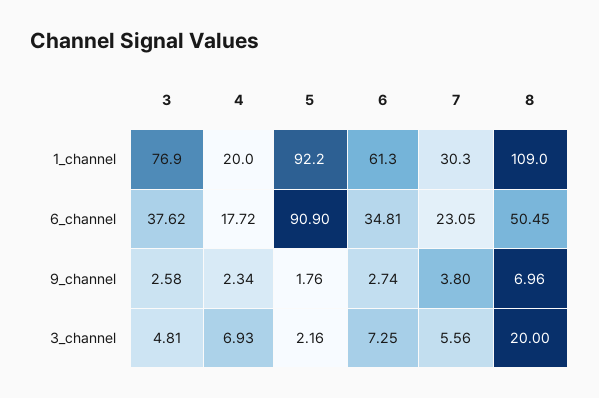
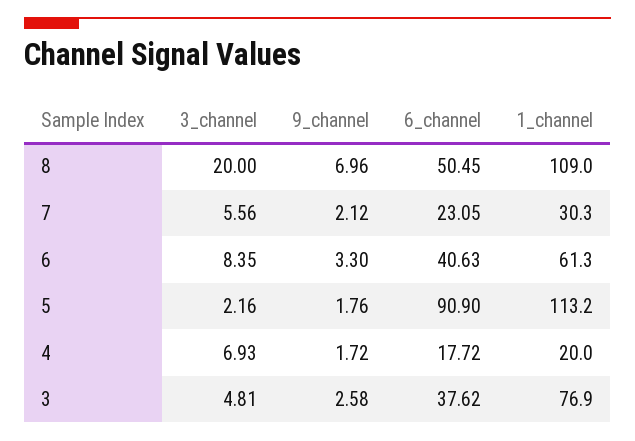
5, 1_channel: 92.2 -> 113.2
6, 6_channel: 34.81 -> 40.63
4, 9_channel: 2.34 -> 1.72
6, 9_channel: 2.74 -> 3.3
7, 9_channel: 3.8 -> 2.12
6, 3_channel: 7.25 -> 8.35

